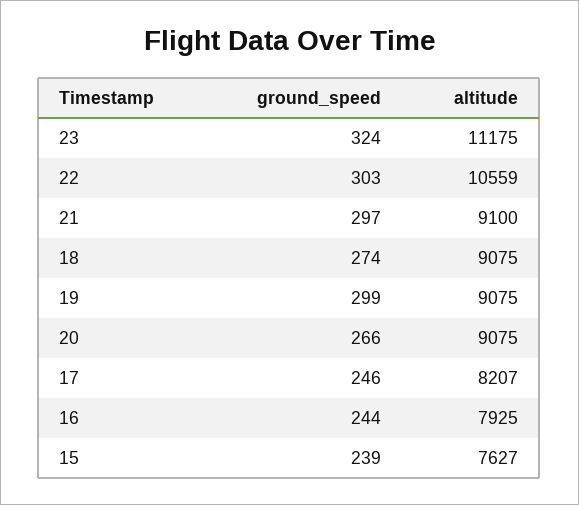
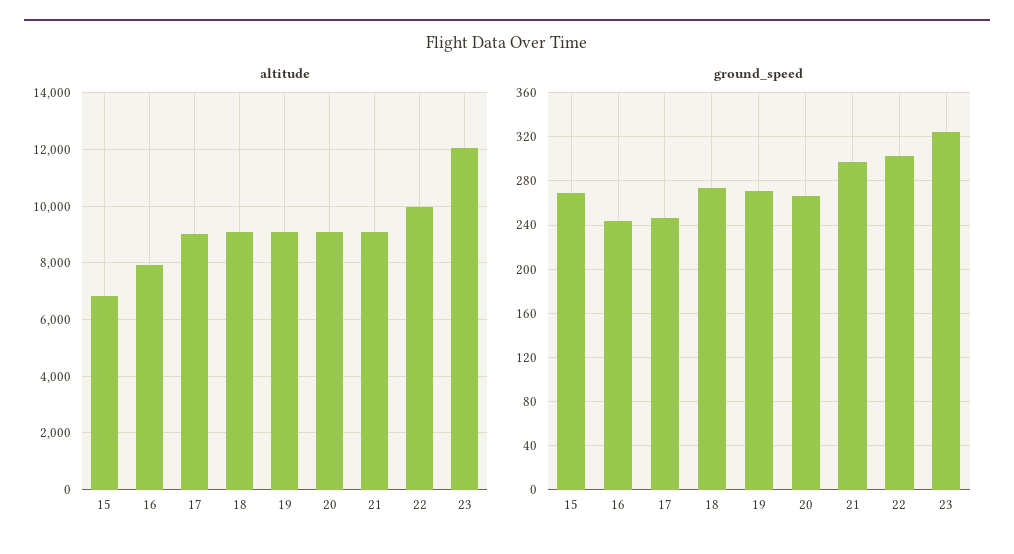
altitude, 23: 11175 -> 12000
altitude, 22: 10559 -> 10000
ground_speed, 19: 299 -> 270
altitude, 17: 8207 -> 9000
ground_speed, 15: 239 -> 270
altitude, 15: 7627 -> 6750

